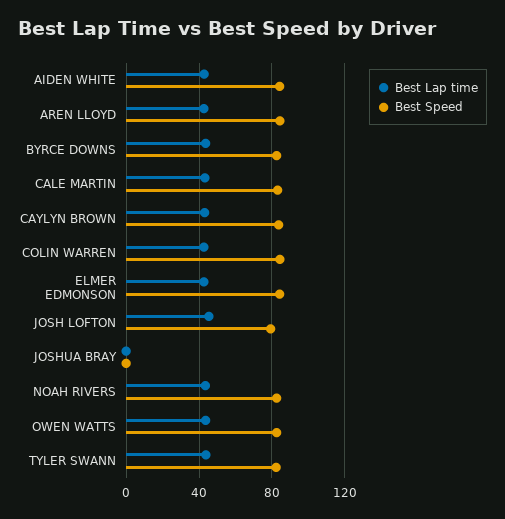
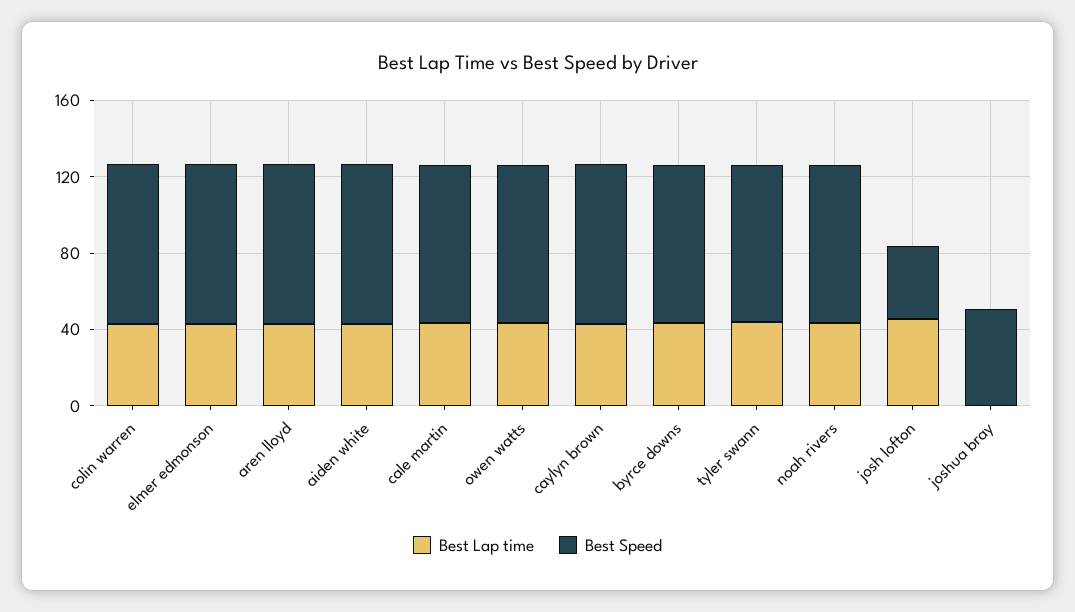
Best Speed, JOSH LOFTON: 80 -> 40
Best Speed, JOSHUA BRAY: 0 -> 50

